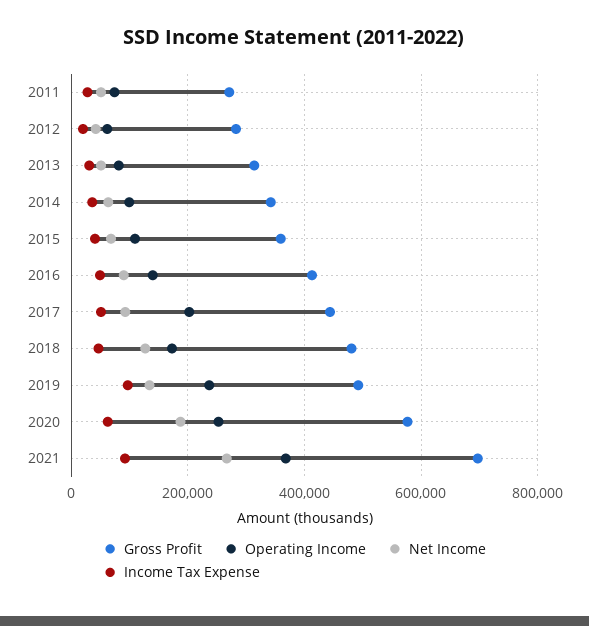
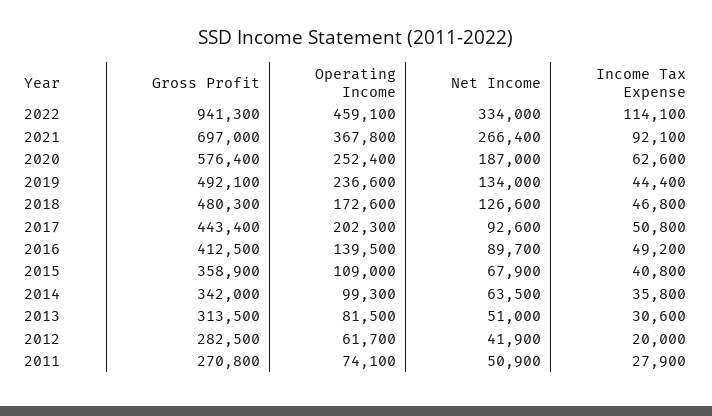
Income Tax Expense, 2019: 100000 -> 44400
Gross Profit, 2022: none -> 941300
Operating Income, 2022: none -> 459100
Net Income, 2022: none -> 334000
Income Tax Expense, 2022: none -> 114100

